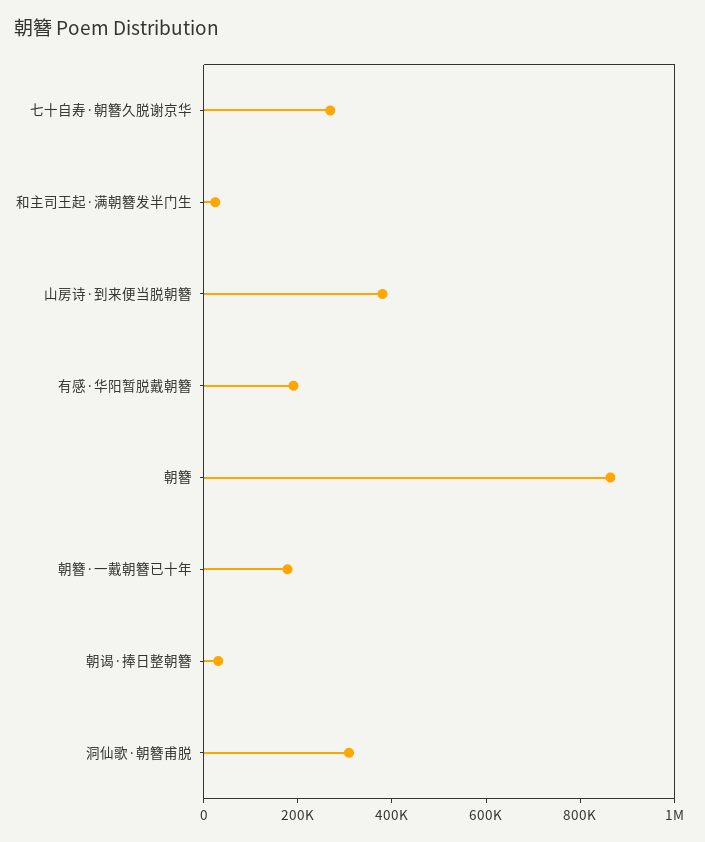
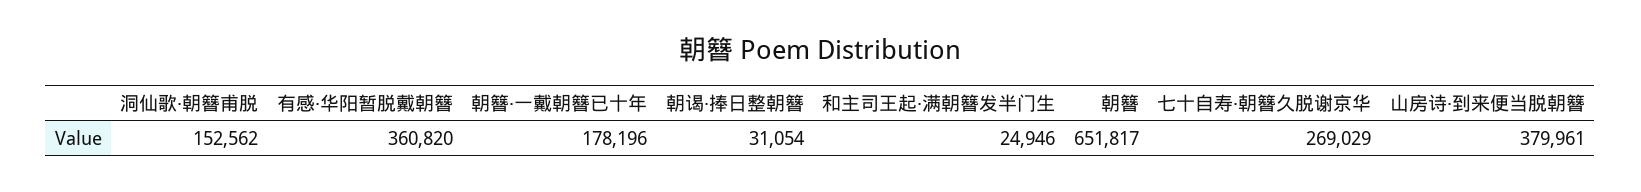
有感·华阳暂脱戴朝簪: 200000 -> 360820
朝簪: 850000 -> 651817
洞仙歌·朝簪甫脱: 300000 -> 152562

